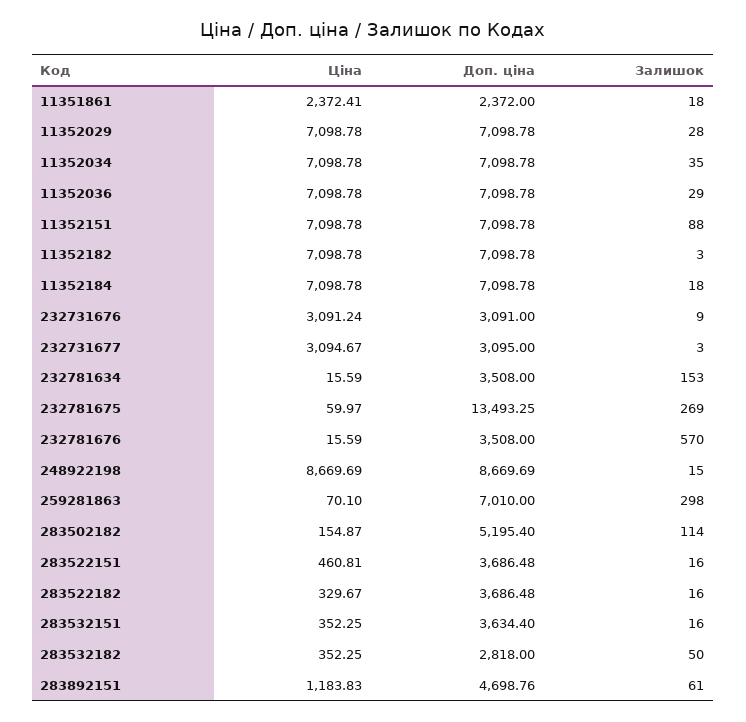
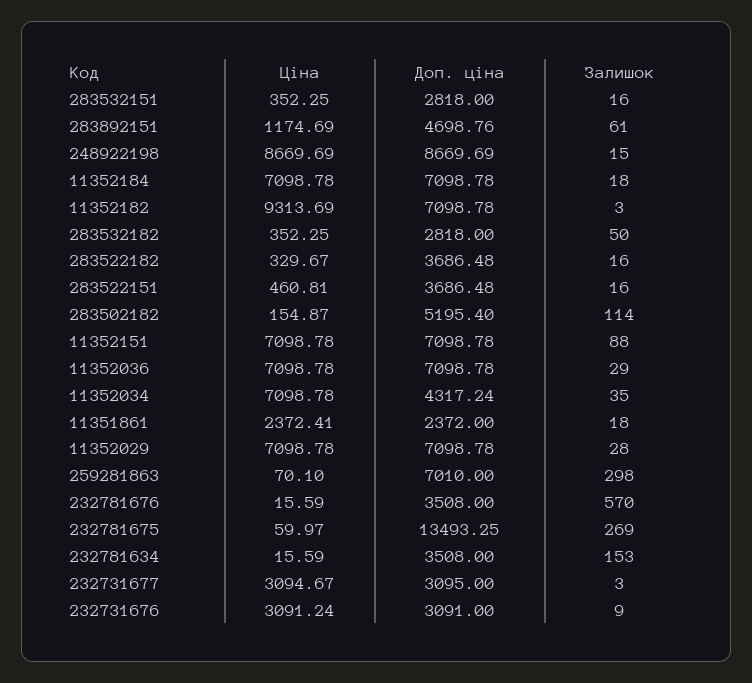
Доп. ціна, 11352034: 7098.78 -> 4317.24
Ціна, 11352182: 7098.78 -> 9313.69
Доп. ціна, 283532151: 3634.4 -> 2818
Ціна, 283892151: 1183.83 -> 1174.69

